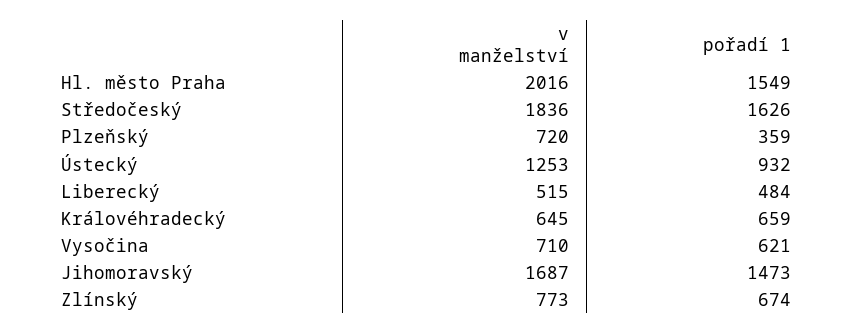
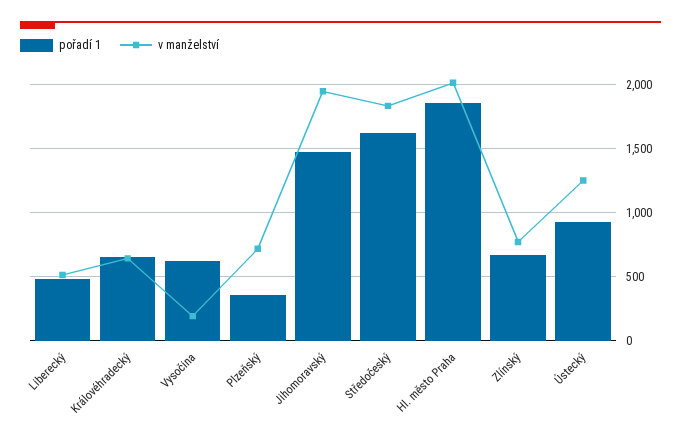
pořadí 1, Hl. město Praha: 1549 -> 1850
v manželství, Vysočina: 710 -> 200
v manželství, Jihomoravský: 1687 -> 1950

